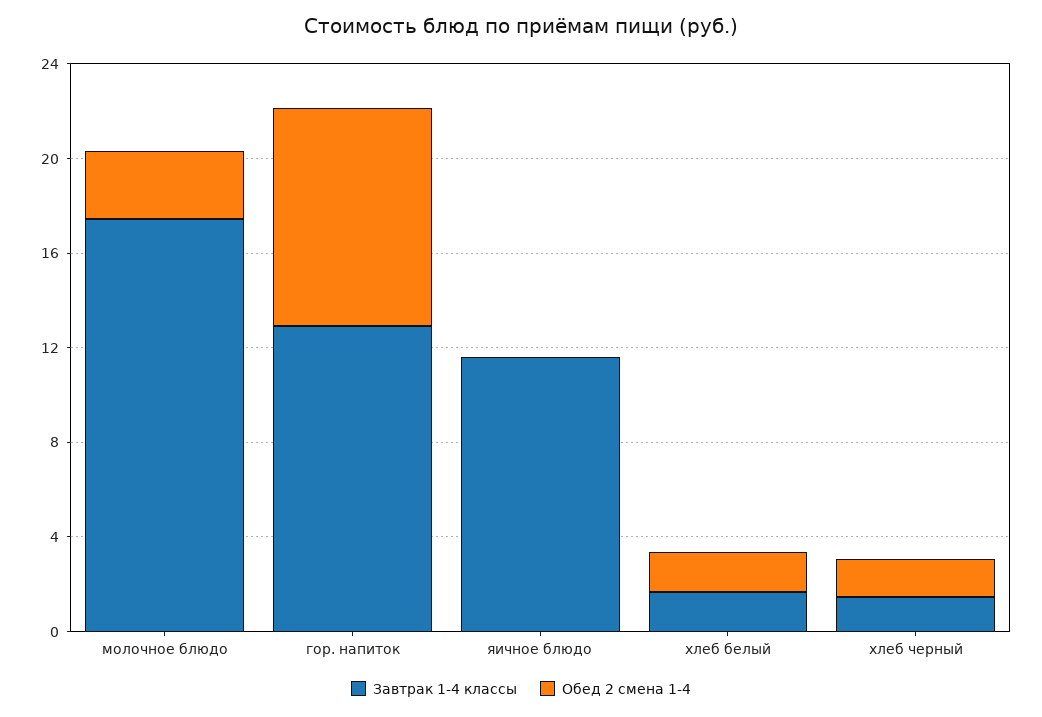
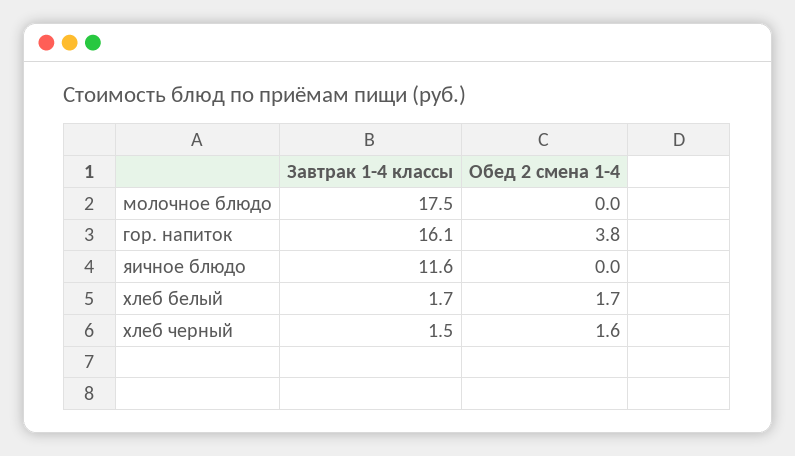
Обед 2 смена 1-4, молочное блюдо: 3 -> 0
Завтрак 1-4 классы, гор. напиток: 13 -> 16.1
Обед 2 смена 1-4, гор. напиток: 9 -> 3.8

